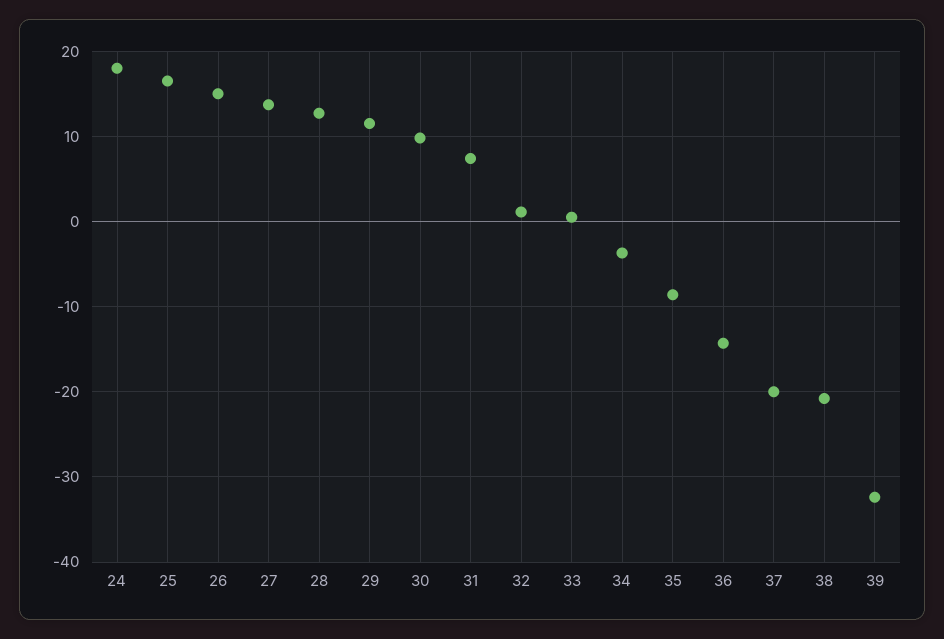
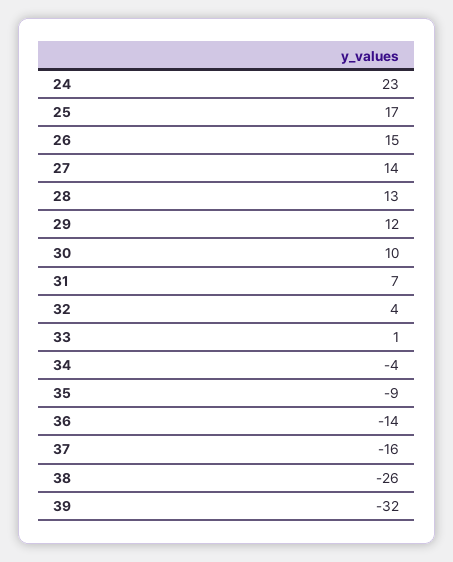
24: 18 -> 23
32: 1 -> 4
37: -20 -> -16
38: -21 -> -26

